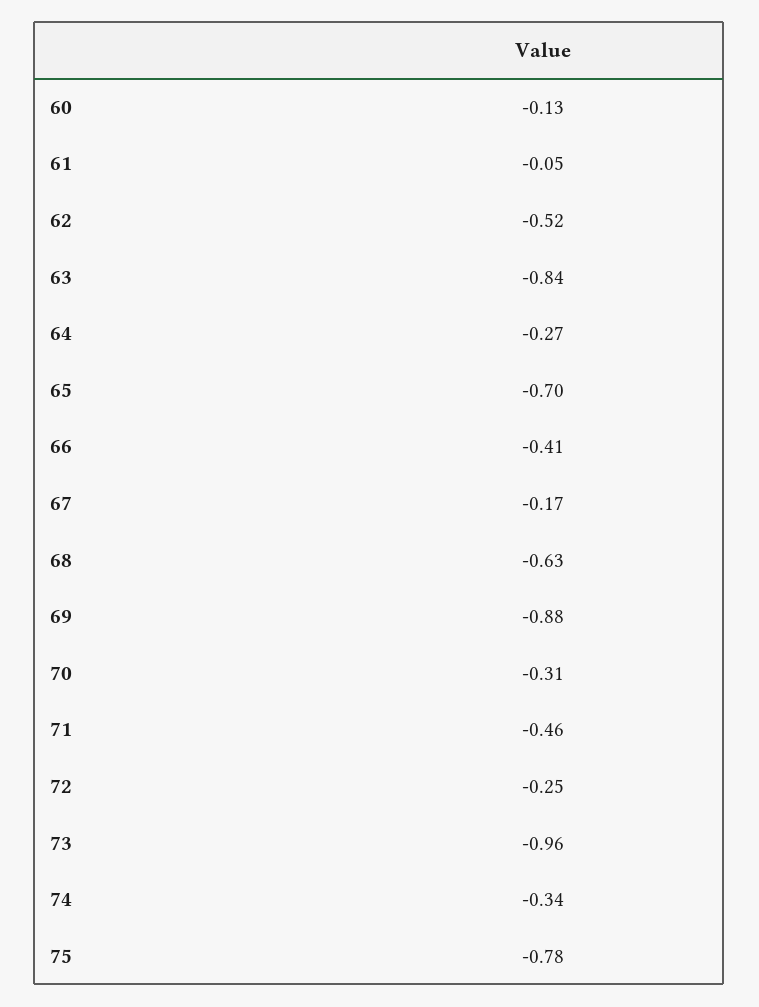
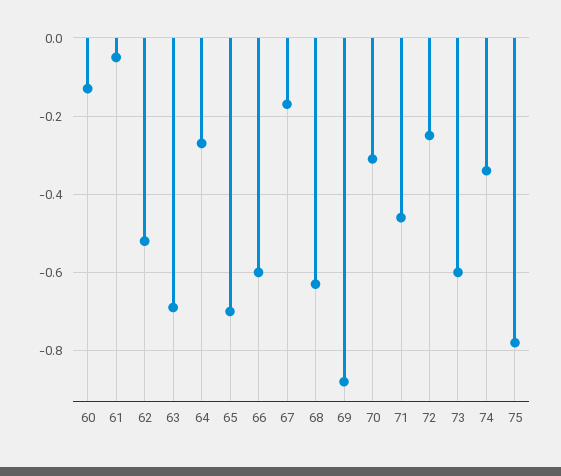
63: -0.84 -> -0.7
66: -0.41 -> -0.6
73: -0.96 -> -0.6

